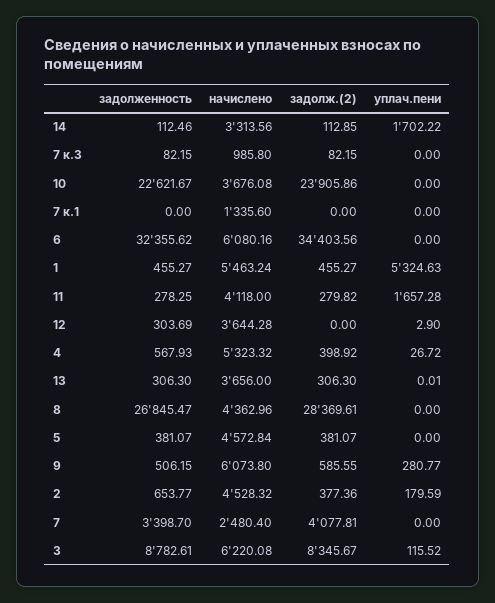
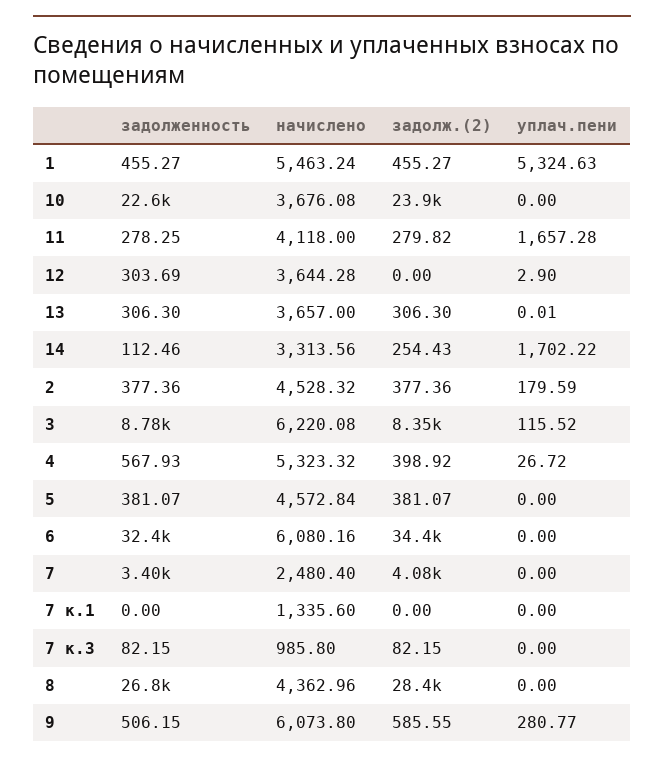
задолж.(2), 14: 112.85 -> 254.43
начислено, 13: 3656 -> 3657
задолженность, 2: 653.77 -> 377.36

